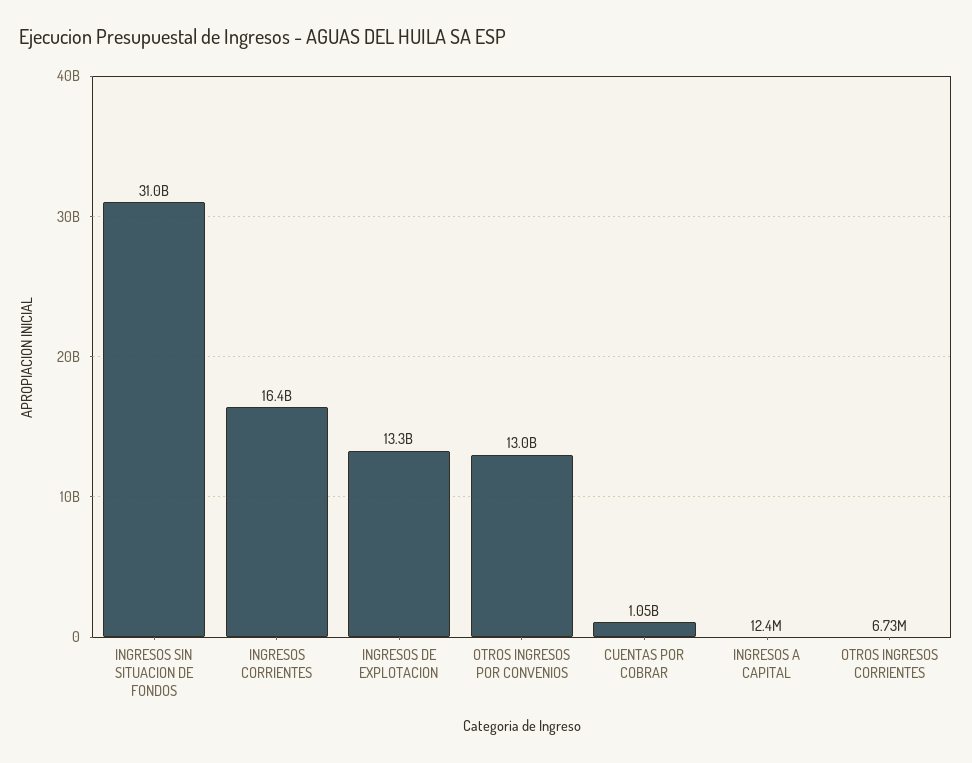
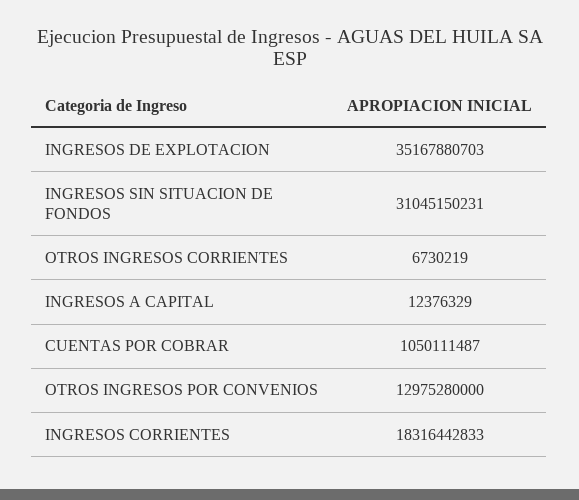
INGRESOS CORRIENTES: 16400000000 -> 18316442833
INGRESOS DE EXPLOTACION: 13300000000 -> 35167880703

